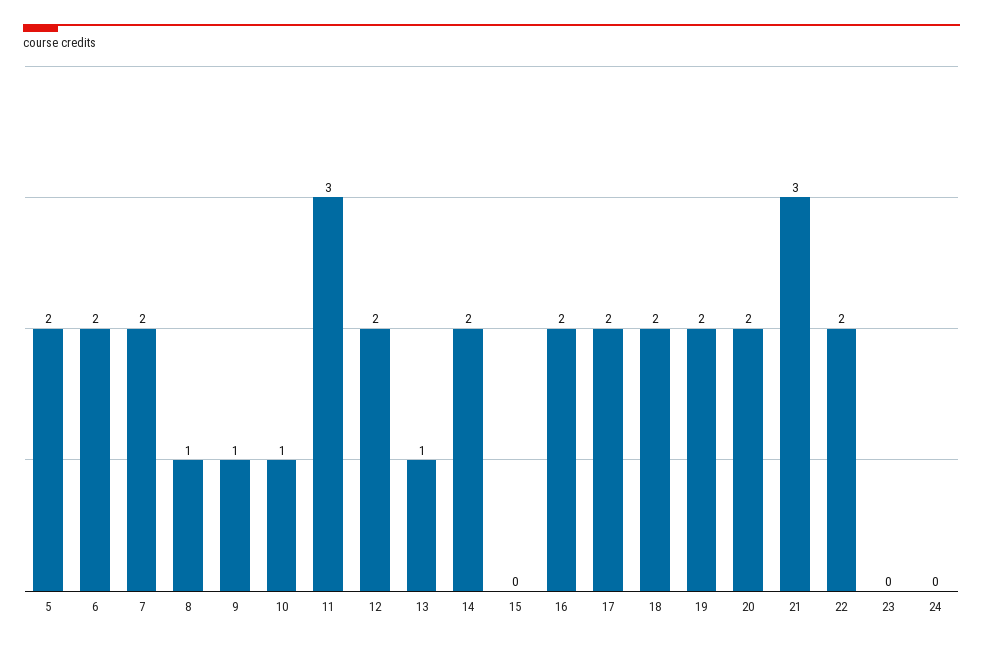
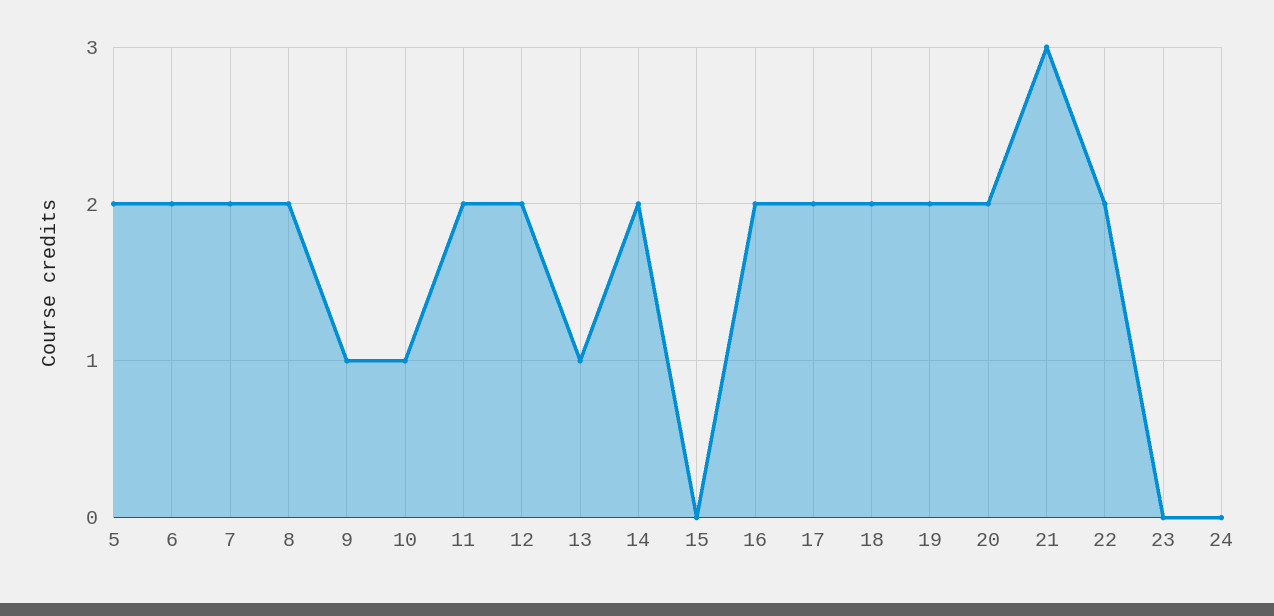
8: 1 -> 2
11: 3 -> 2

